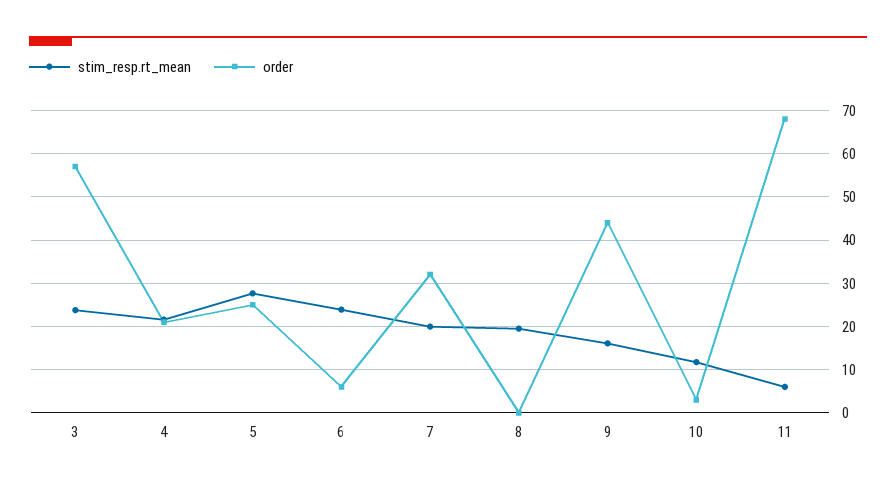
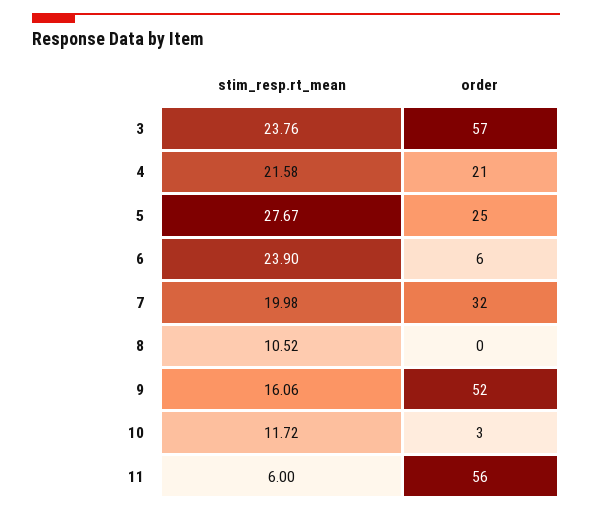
stim_resp.rt_mean, 8: 20 -> 10.52
order, 9: 44 -> 52
order, 11: 68 -> 56

